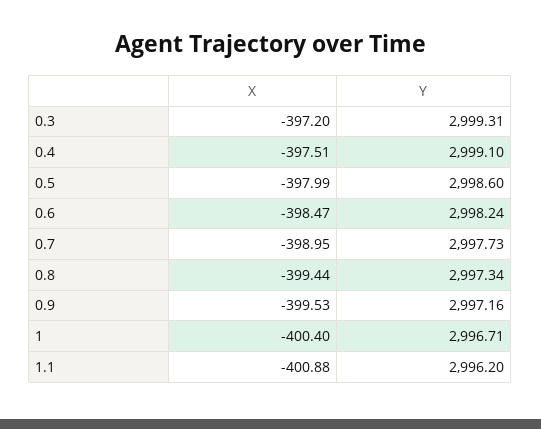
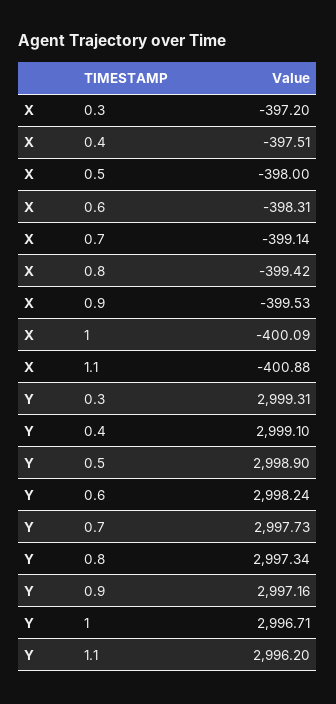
X, 0.5: -397.99 -> -398
Y, 0.5: 2998.6 -> 2998.9
X, 0.6: -398.47 -> -398.31
X, 0.7: -398.95 -> -399.14
X, 0.8: -399.44 -> -399.42
X, 1: -400.4 -> -400.09

